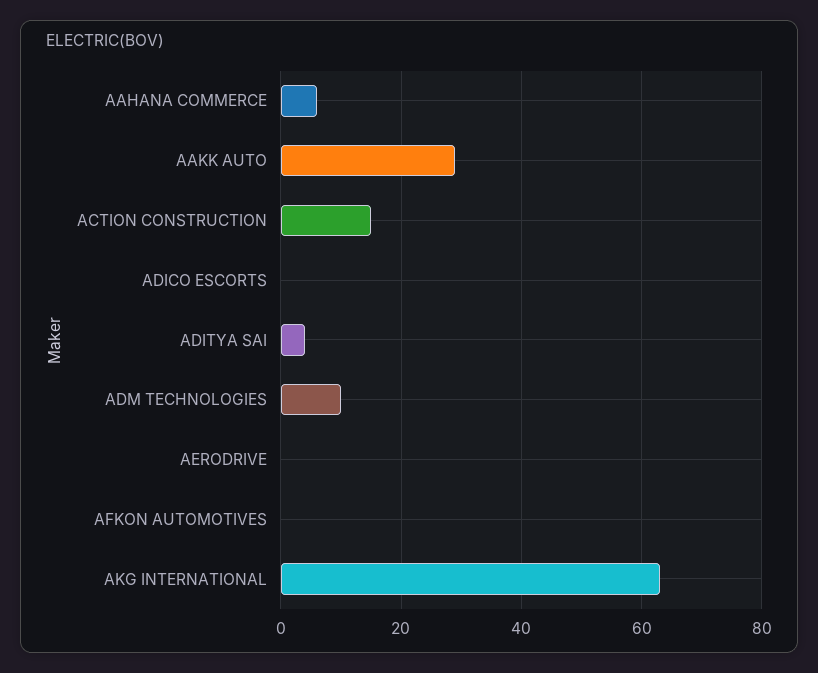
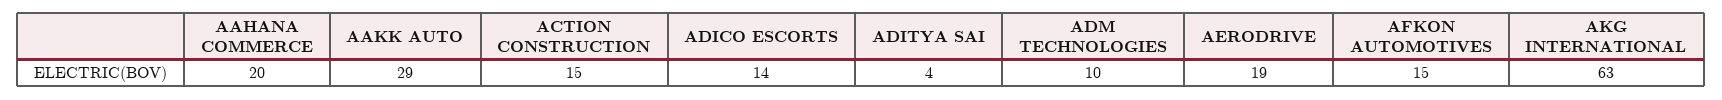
AAHANA COMMERCE: 5 -> 20
ADICO ESCORTS: 0 -> 14
AERODRIVE: 0 -> 19
AFKON AUTOMOTIVES: 0 -> 15

